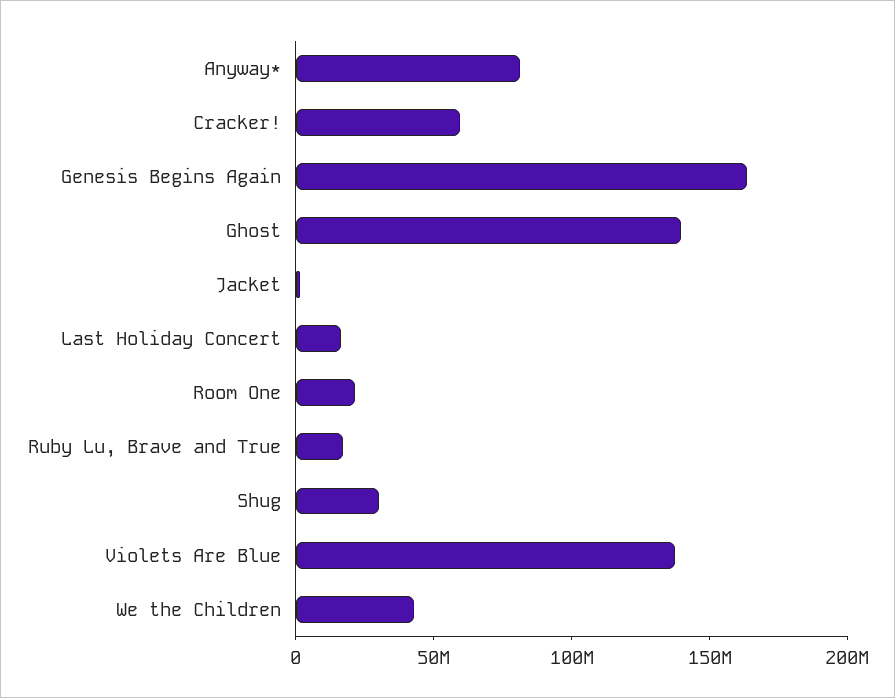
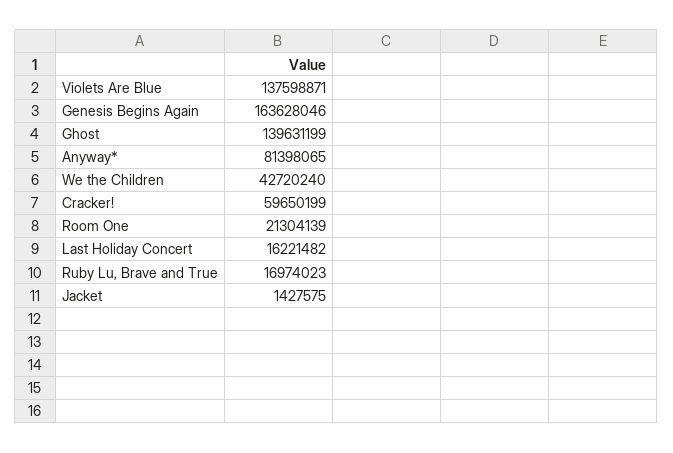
Shug: 30000000 -> none

